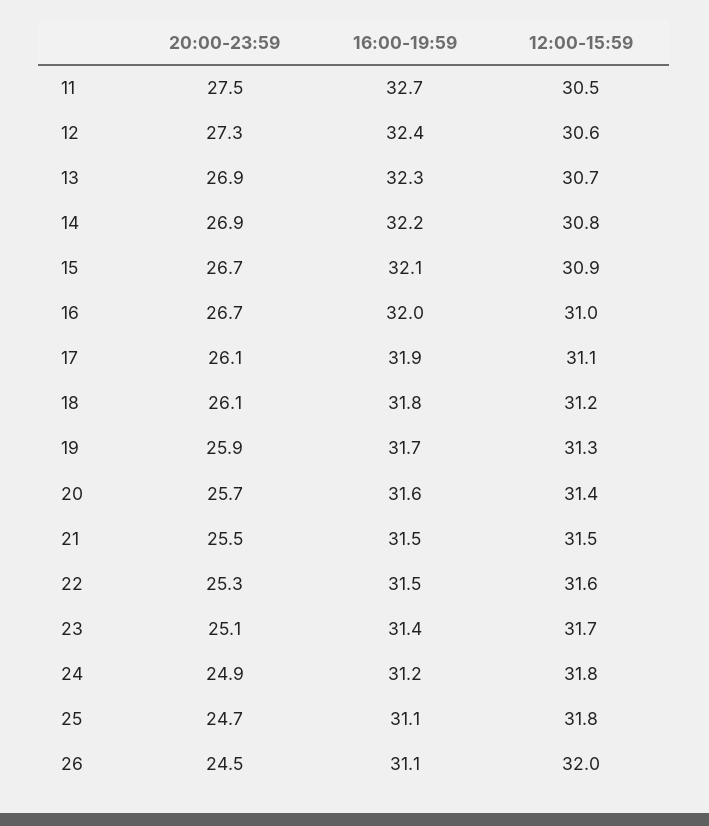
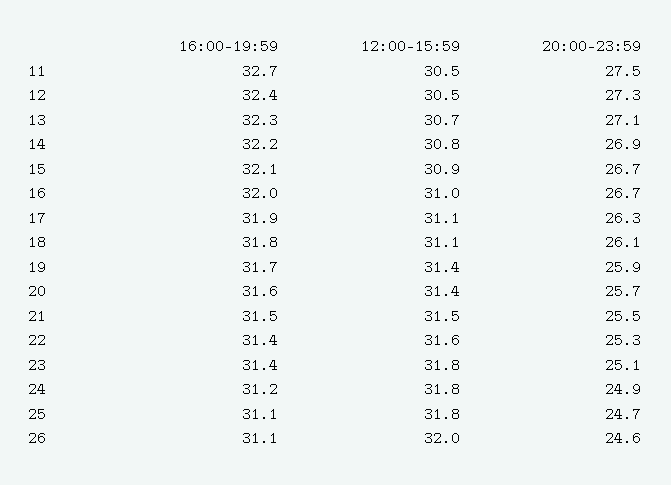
12:00-15:59, 12: 30.6 -> 30.5
20:00-23:59, 13: 26.9 -> 27.1
20:00-23:59, 17: 26.1 -> 26.3
12:00-15:59, 18: 31.2 -> 31.1
12:00-15:59, 19: 31.3 -> 31.4
16:00-19:59, 22: 31.5 -> 31.4
12:00-15:59, 23: 31.7 -> 31.8
20:00-23:59, 26: 24.5 -> 24.6

